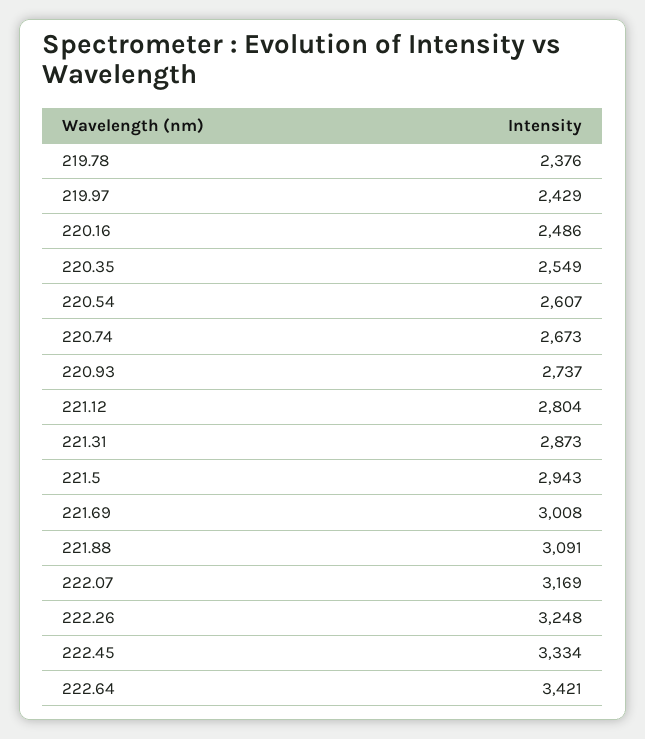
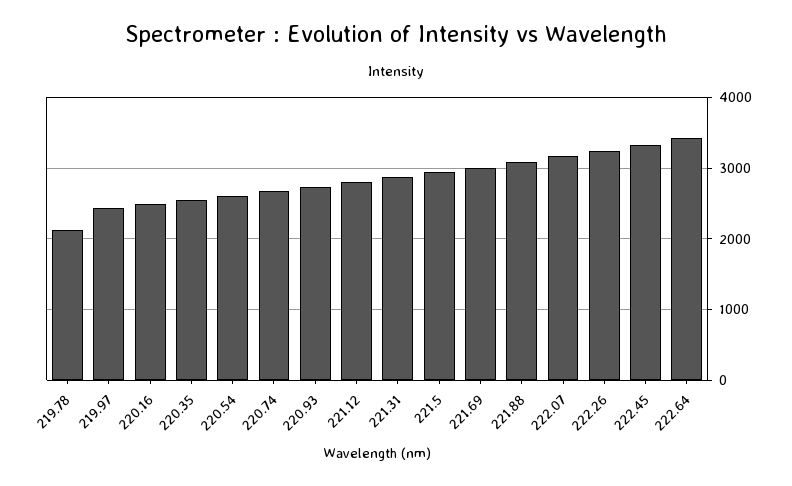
219.78: 2376 -> 2100

